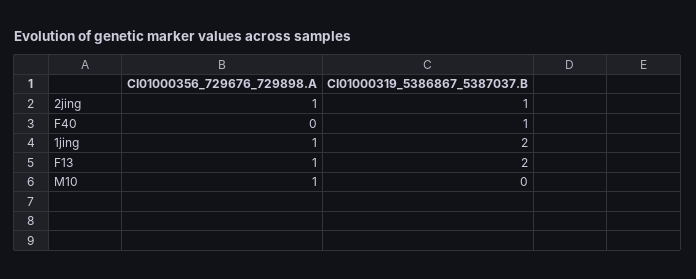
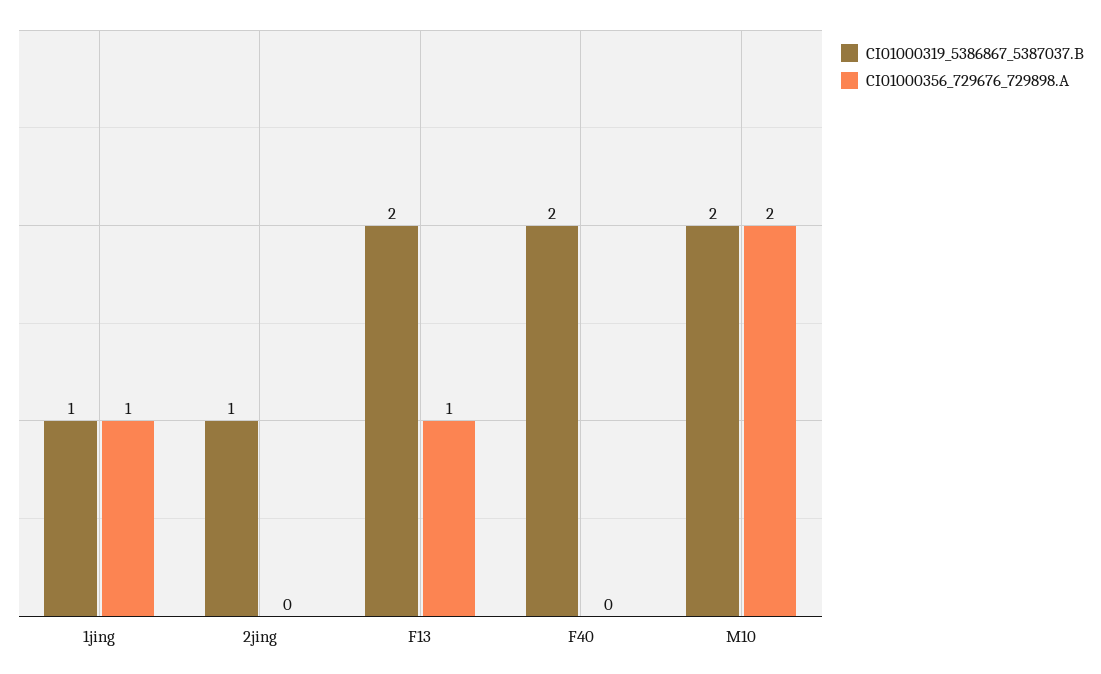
CI01000356_729676_729898.A, 2jing: 1 -> 0
CI01000319_5386867_5387037.B, F40: 1 -> 2
CI01000319_5386867_5387037.B, 1jing: 2 -> 1
CI01000356_729676_729898.A, M10: 1 -> 2
CI01000319_5386867_5387037.B, M10: 0 -> 2

